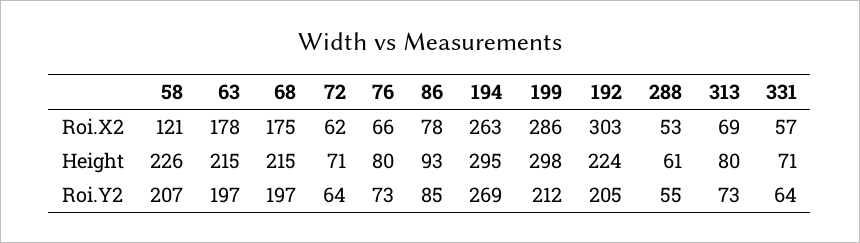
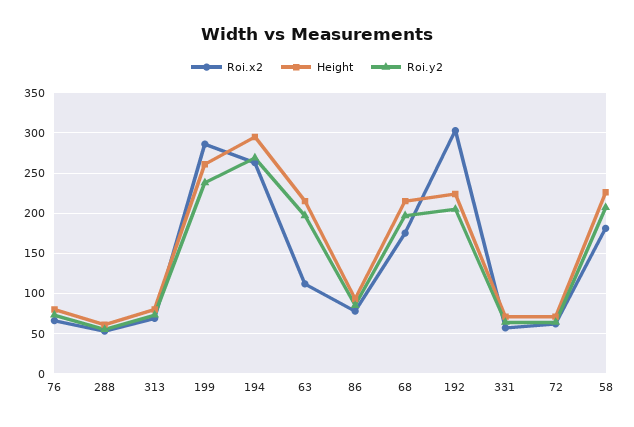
Roi.X2, 58: 121 -> 180
Roi.X2, 63: 178 -> 110
Height, 199: 298 -> 260
Roi.Y2, 199: 212 -> 240

